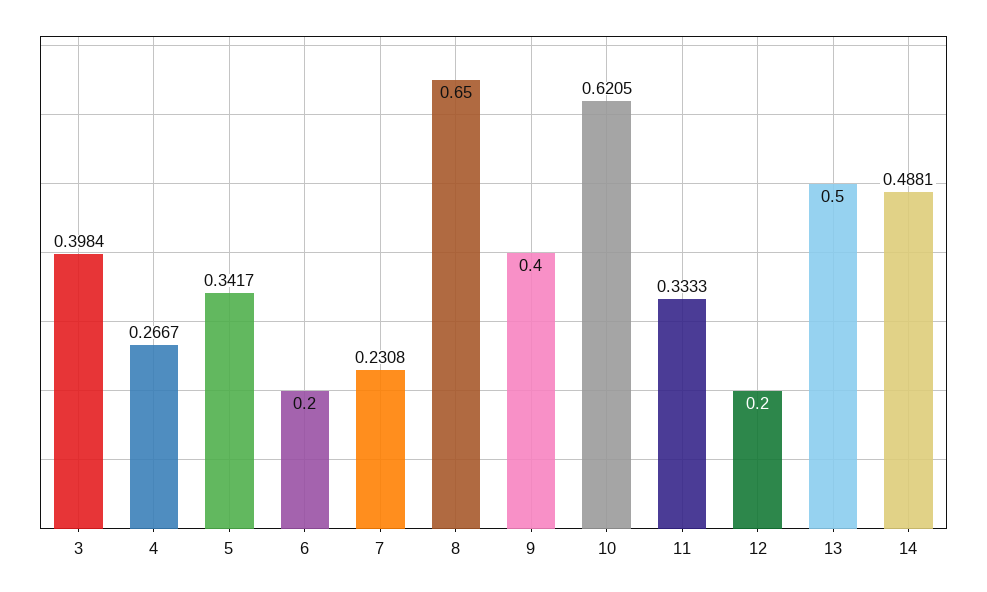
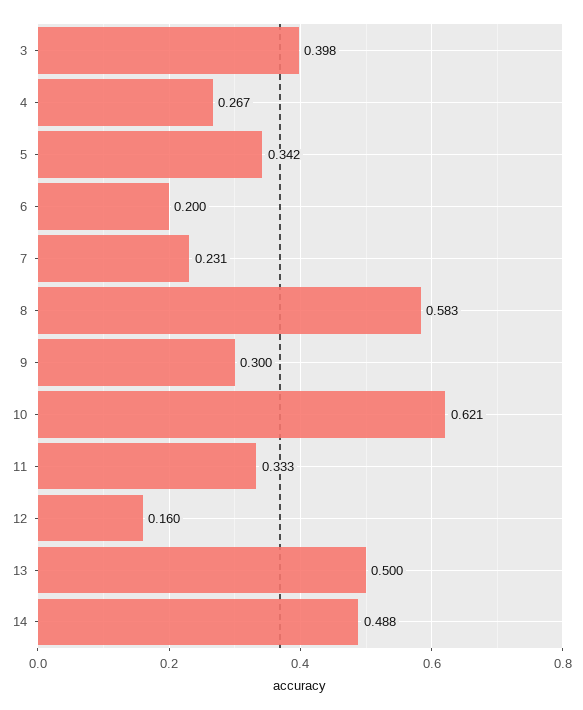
8: 0.65 -> 0.583
9: 0.4 -> 0.3
12: 0.2 -> 0.16

